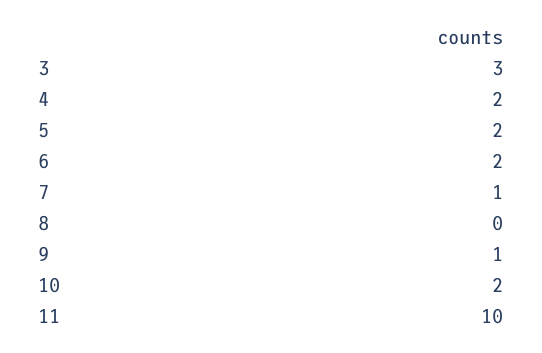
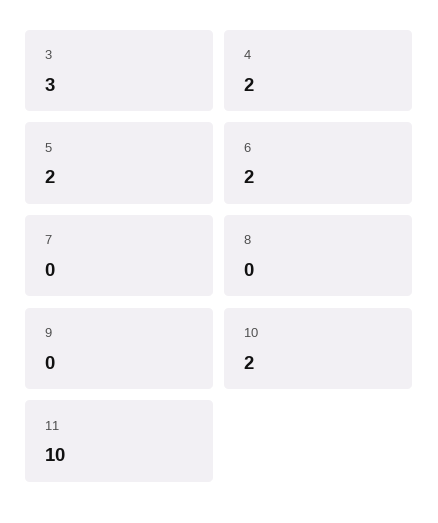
7: 1 -> 0
9: 1 -> 0

